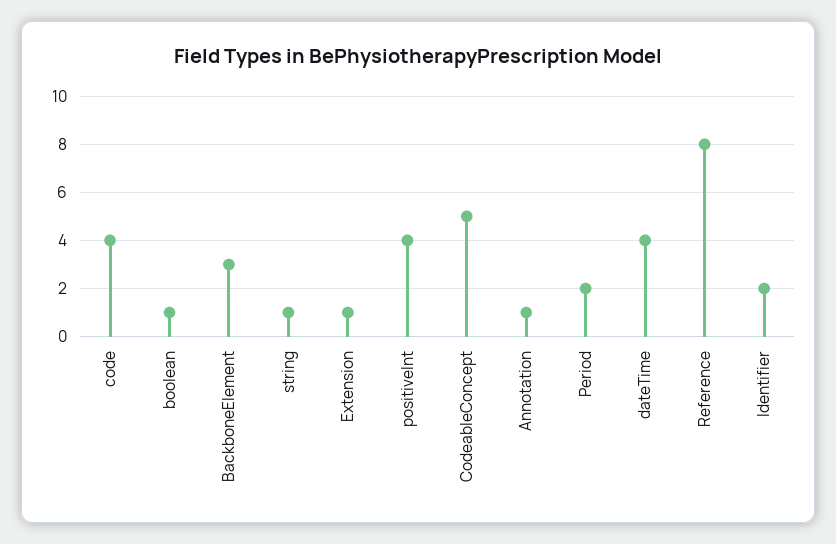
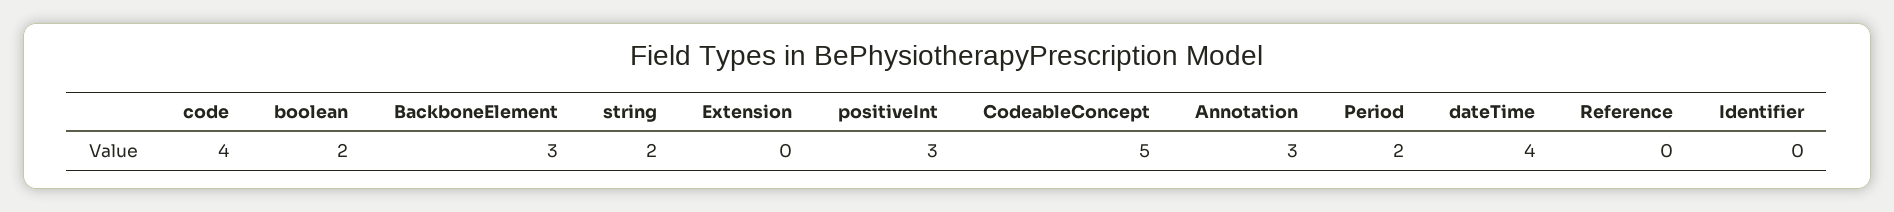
boolean: 1 -> 2
string: 1 -> 2
Extension: 1 -> 0
positiveInt: 4 -> 3
Annotation: 1 -> 3
Reference: 8 -> 0
Identifier: 2 -> 0

